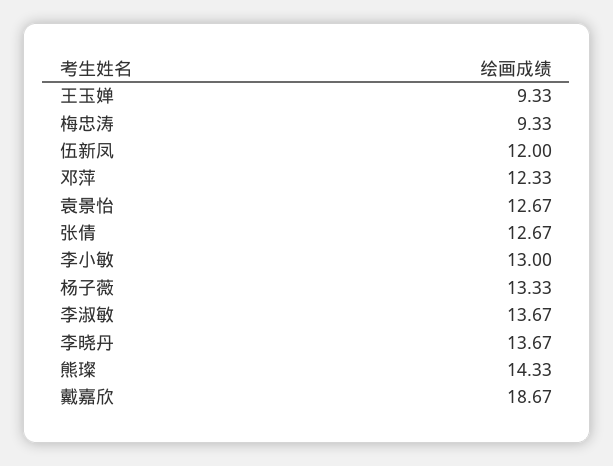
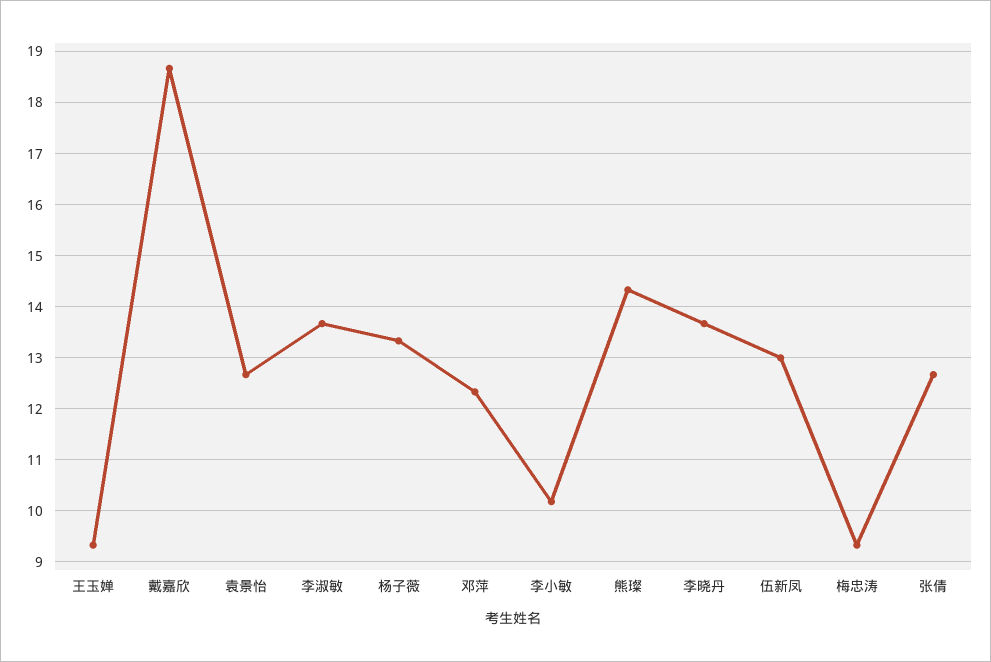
伍新凤: 12 -> 13
李小敏: 13 -> 10.2

